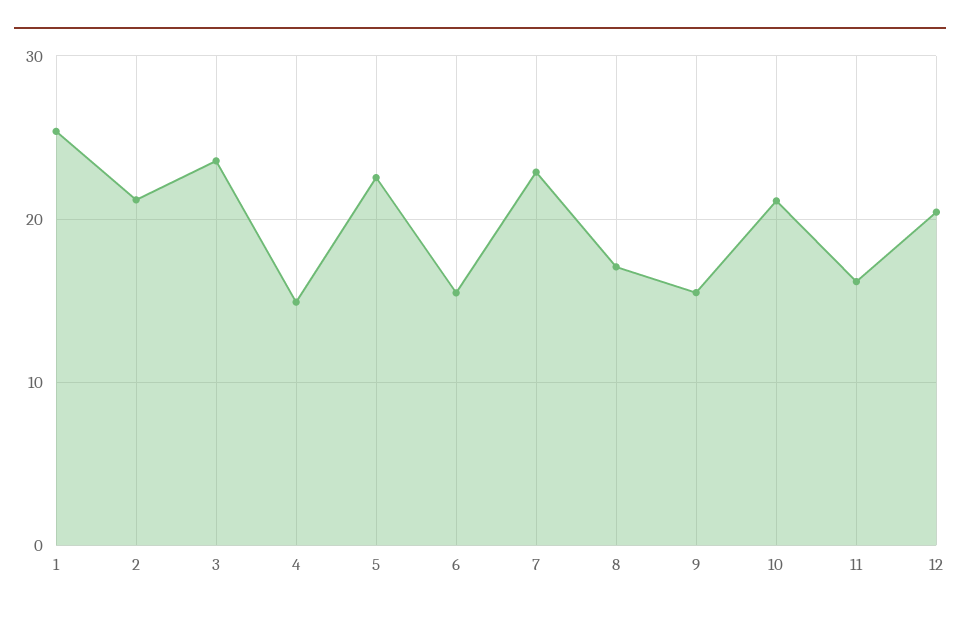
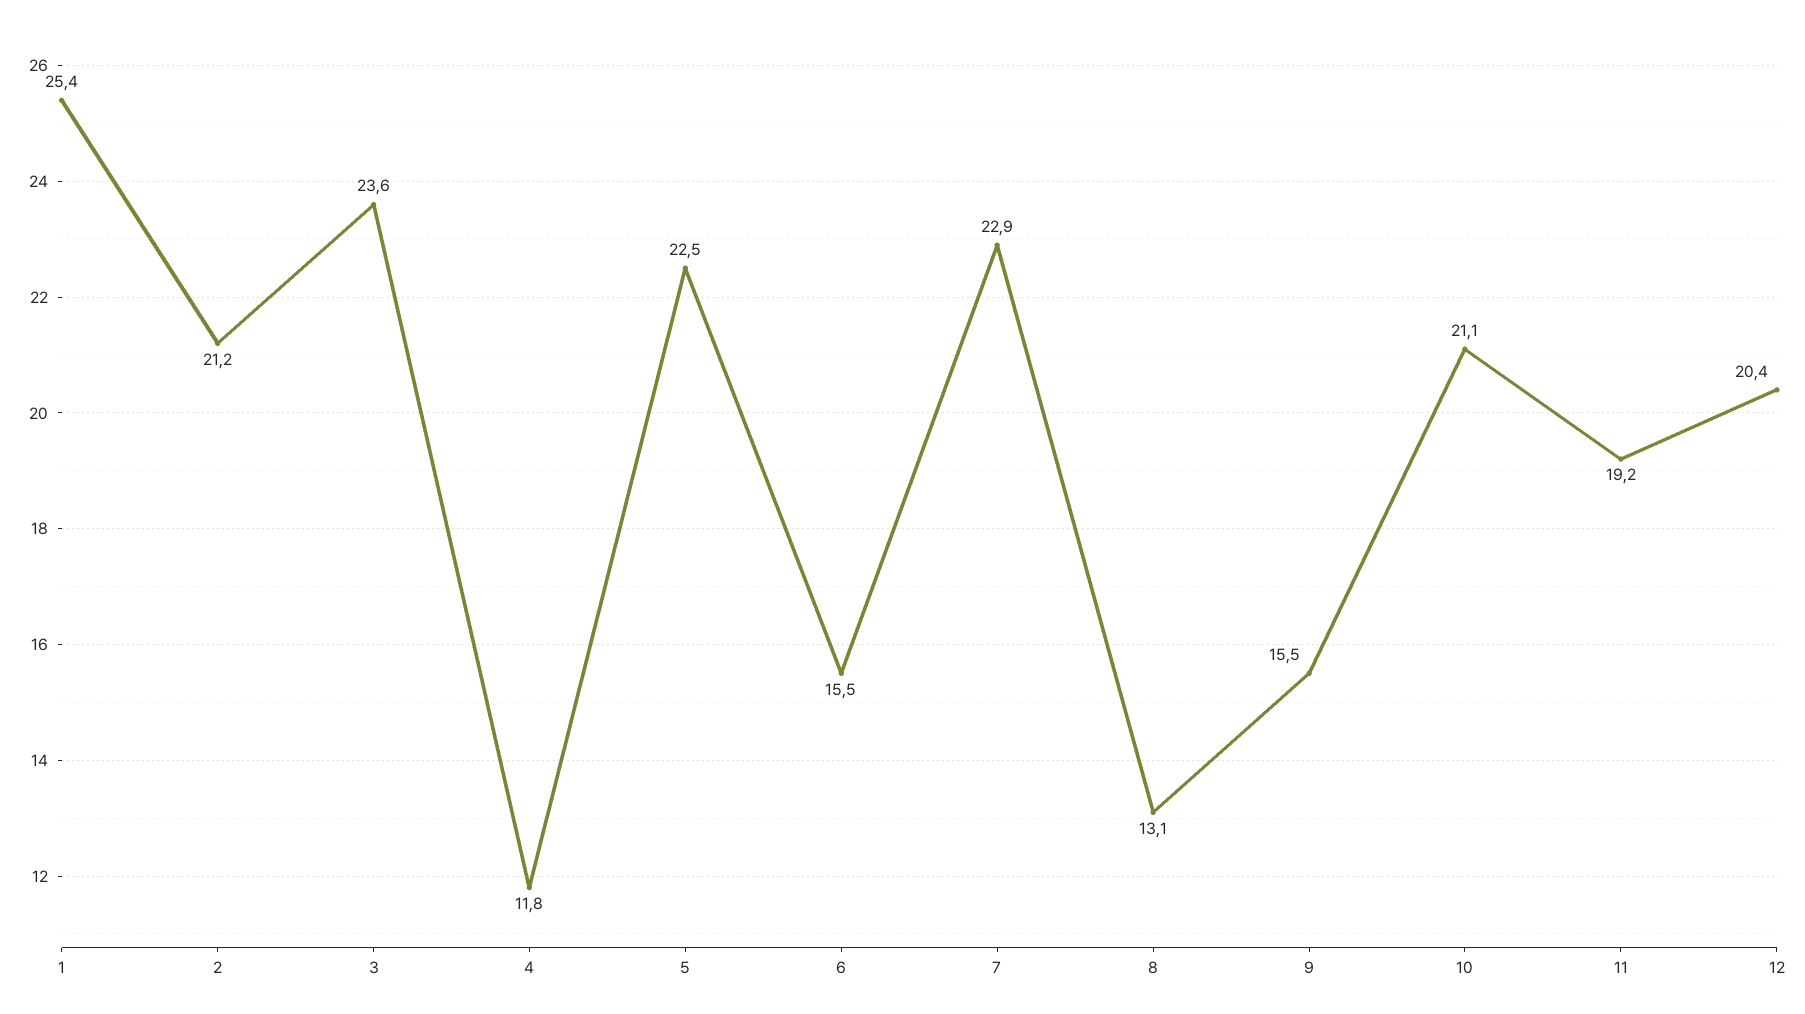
4: 15 -> 11.8
8: 17 -> 13.1
11: 16 -> 19.2

